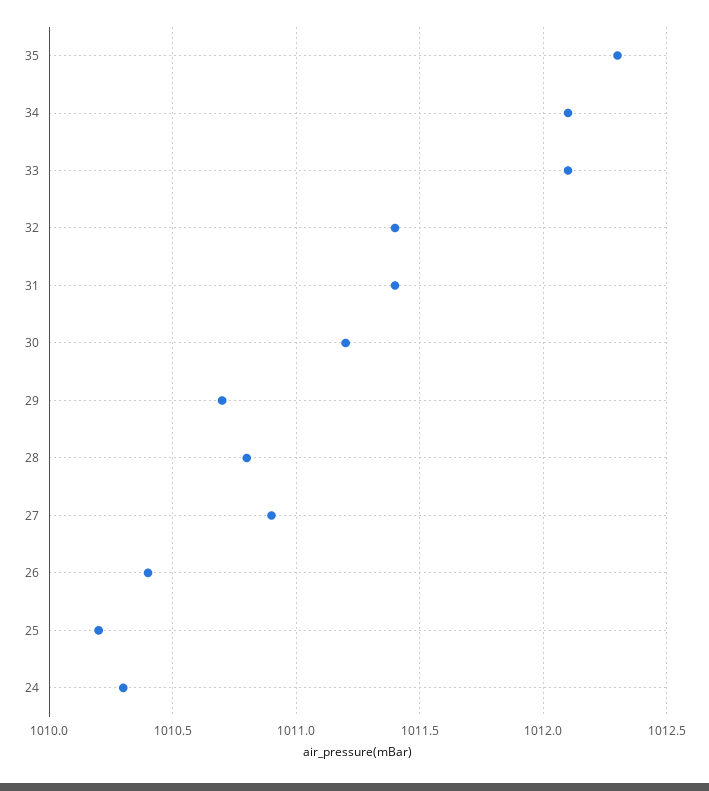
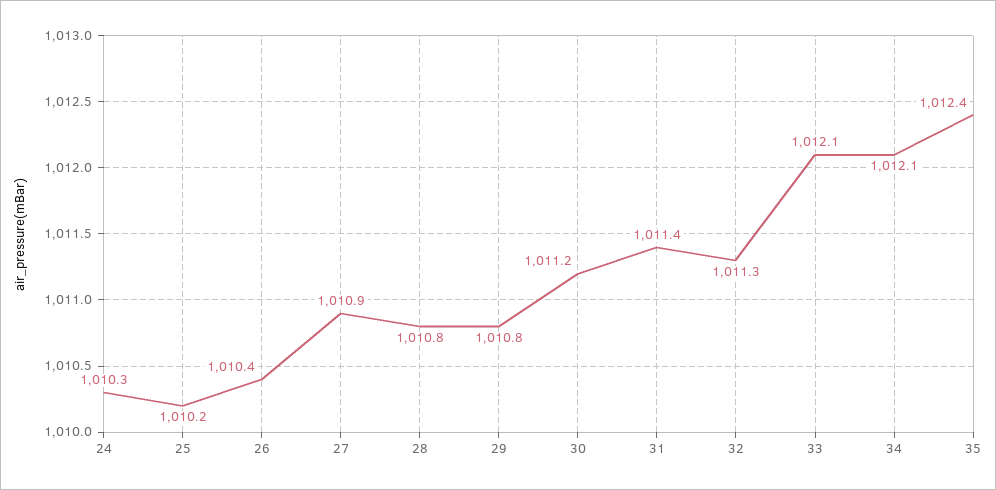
35: 1012.3 -> 1012.4
32: 1011.4 -> 1011.3
29: 1010.7 -> 1010.8

